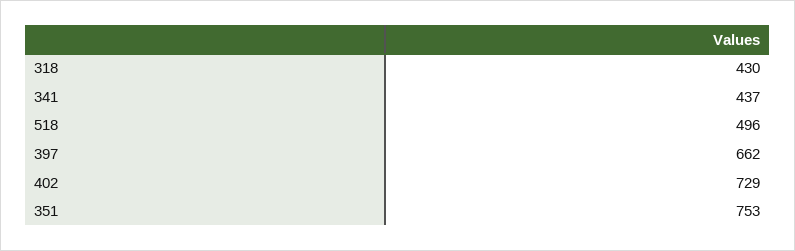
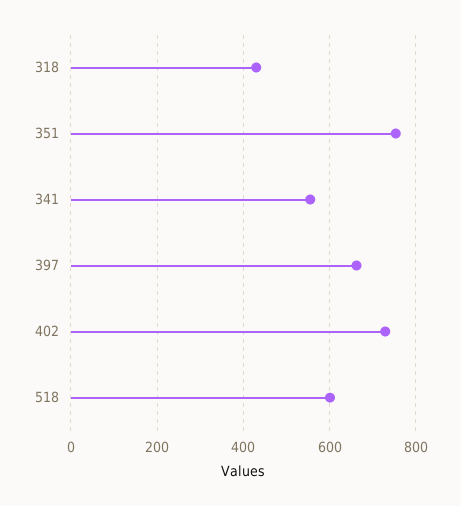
341: 437 -> 560
518: 496 -> 600

